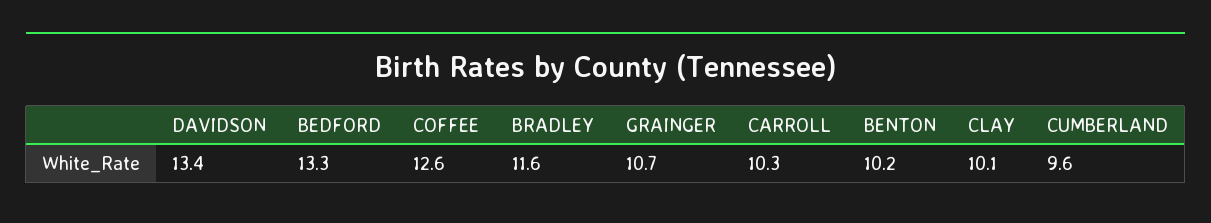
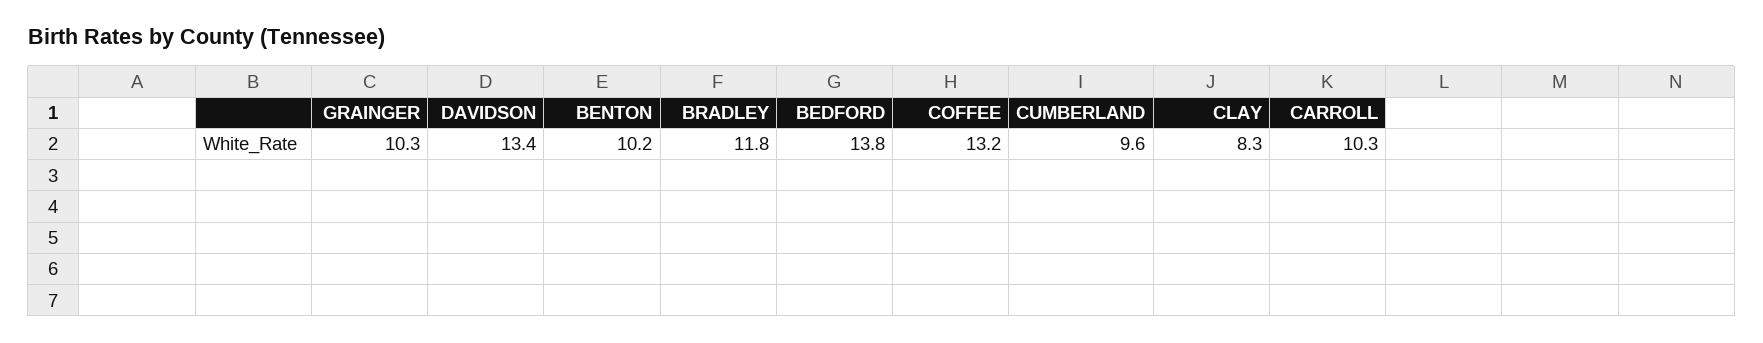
BEDFORD: 13.3 -> 13.8
COFFEE: 12.6 -> 13.2
BRADLEY: 11.6 -> 11.8
GRAINGER: 10.7 -> 10.3
CLAY: 10.1 -> 8.3

